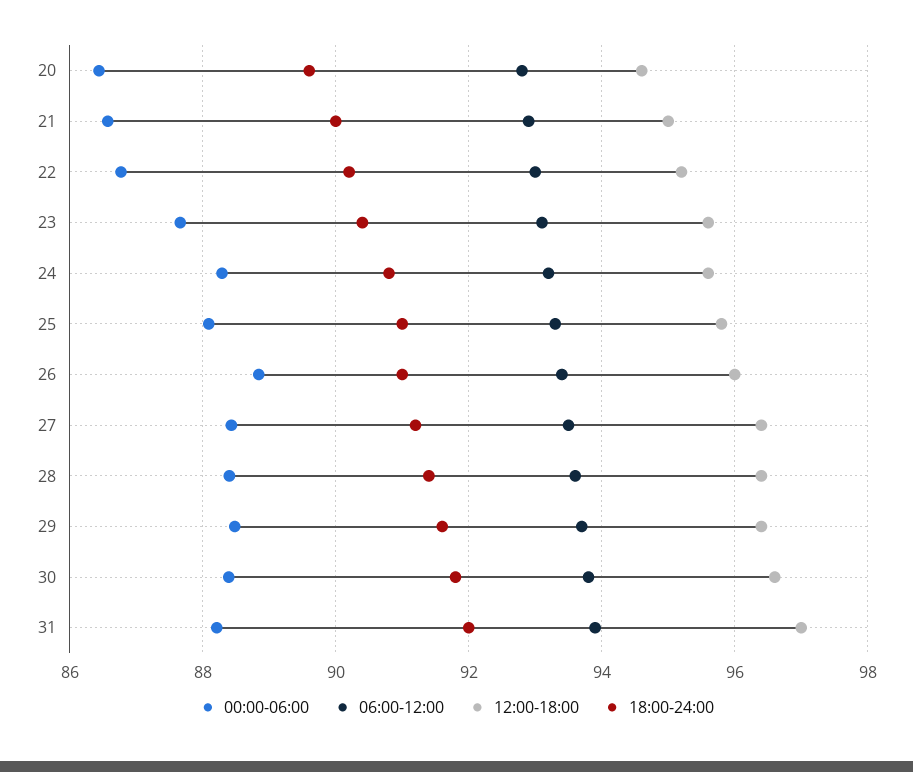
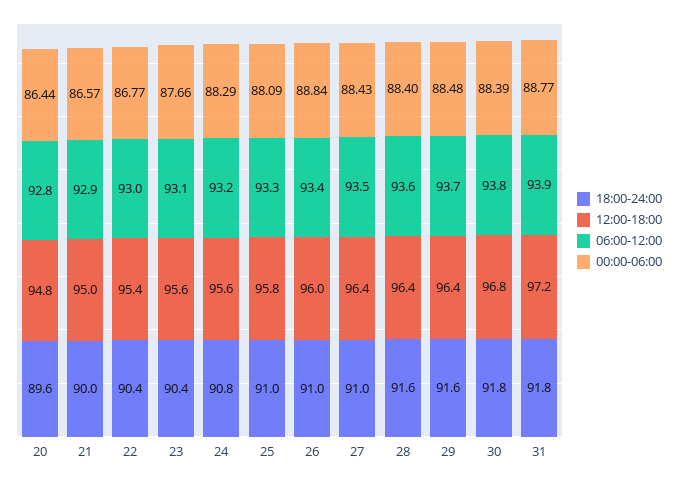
12:00-18:00, 20: 94.6 -> 94.8
12:00-18:00, 22: 95.2 -> 95.4
18:00-24:00, 22: 90.2 -> 90.4
18:00-24:00, 27: 91.2 -> 91
18:00-24:00, 28: 91.4 -> 91.6
12:00-18:00, 30: 96.6 -> 96.8
00:00-06:00, 31: 88.2 -> 88.77
12:00-18:00, 31: 97 -> 97.2
18:00-24:00, 31: 92 -> 91.8

